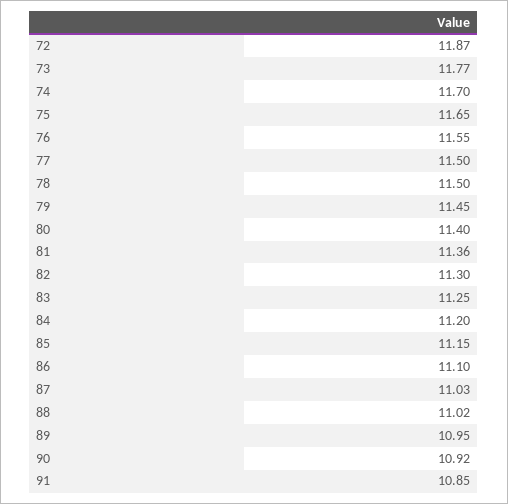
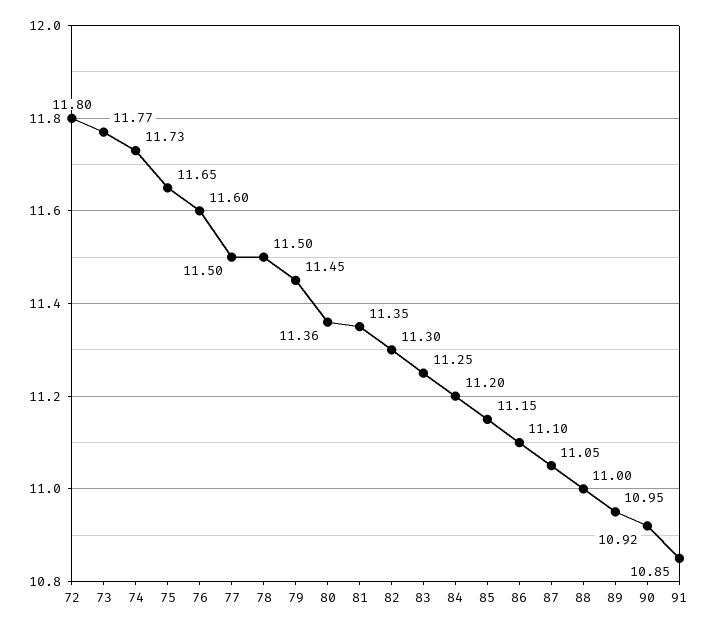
72: 11.87 -> 11.8
74: 11.7 -> 11.73
76: 11.55 -> 11.6
80: 11.4 -> 11.36
81: 11.36 -> 11.35
87: 11.03 -> 11.05
88: 11.02 -> 11

